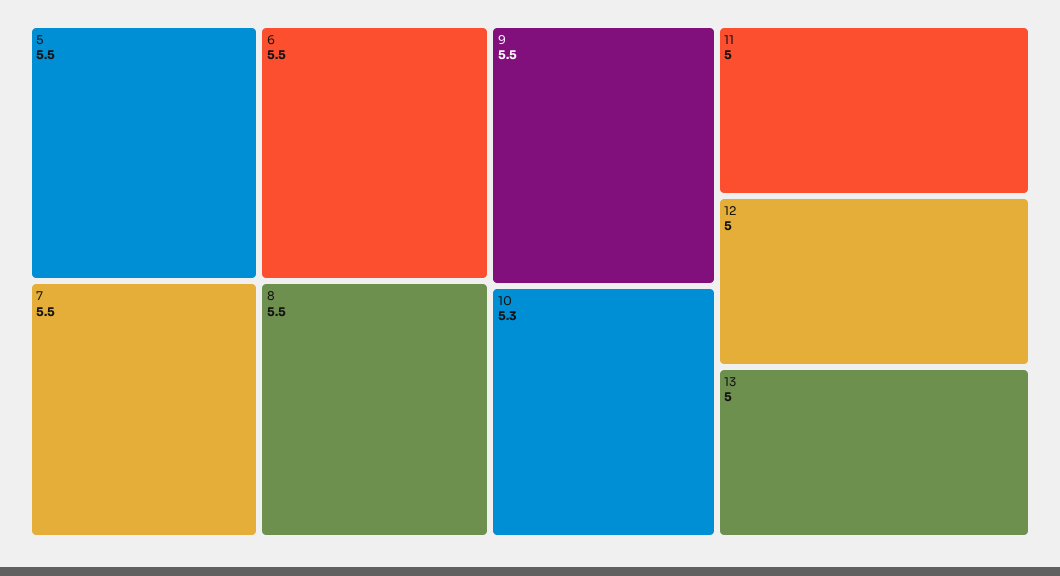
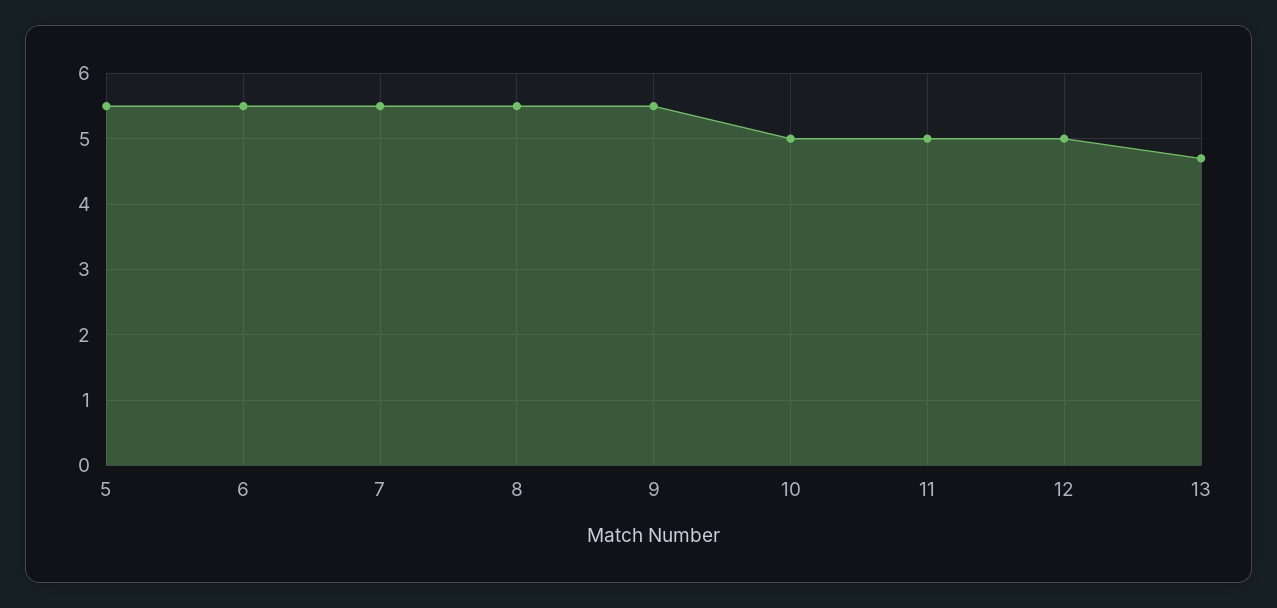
10: 5.3 -> 5
13: 5 -> 4.7

